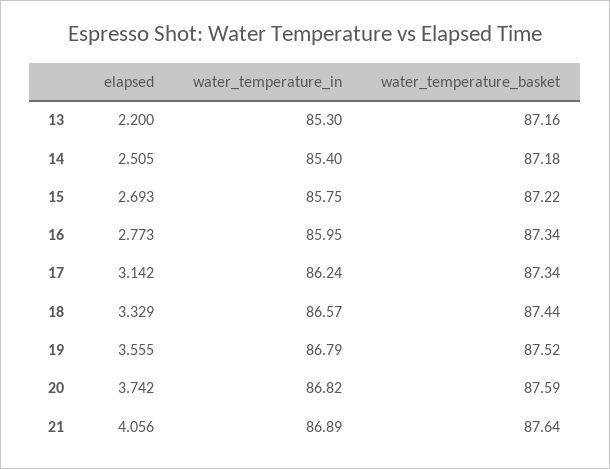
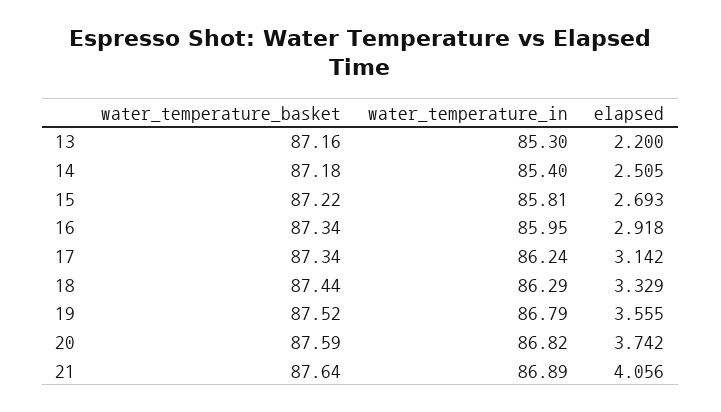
water_temperature_in, 15: 85.75 -> 85.81
elapsed, 16: 2.773 -> 2.918
water_temperature_in, 18: 86.57 -> 86.29

